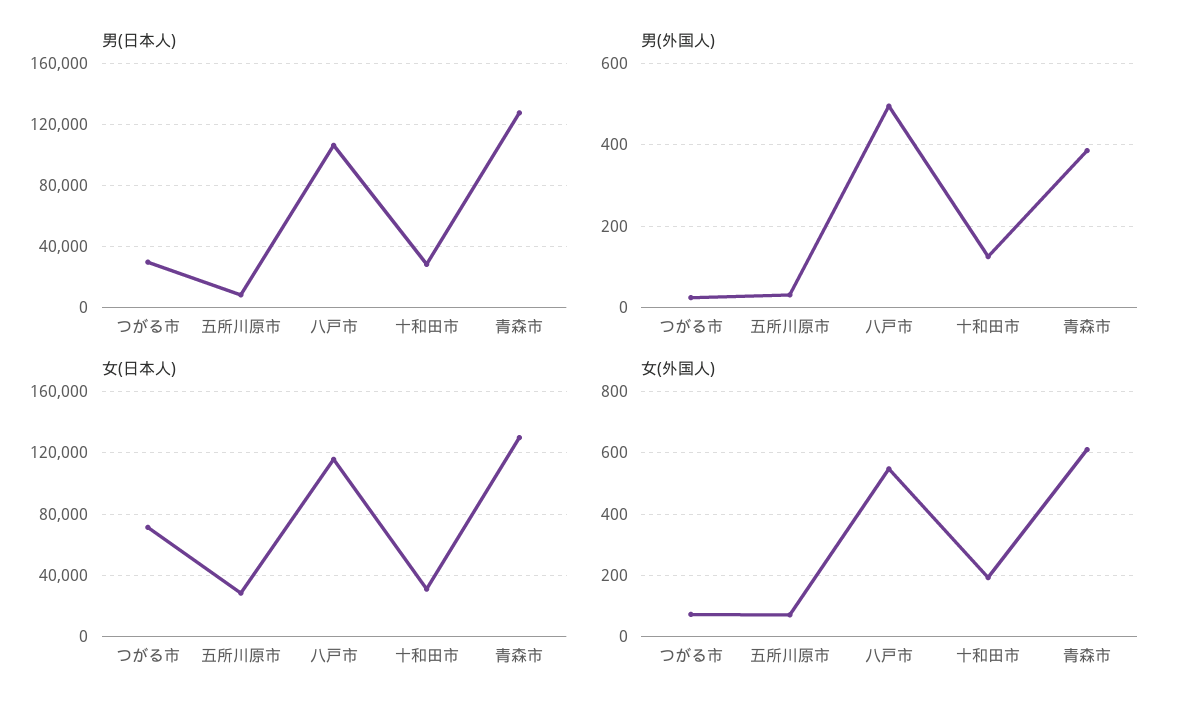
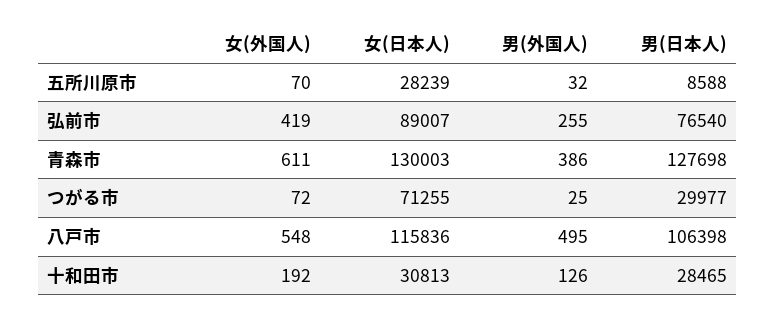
女(外国人), 弘前市: none -> 419
女(日本人), 弘前市: none -> 89007
男(外国人), 弘前市: none -> 255
男(日本人), 弘前市: none -> 76540

